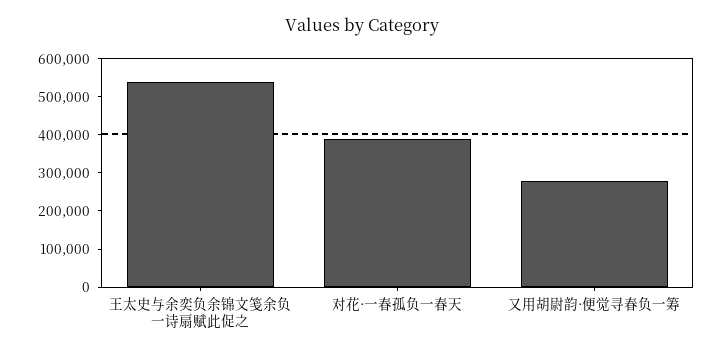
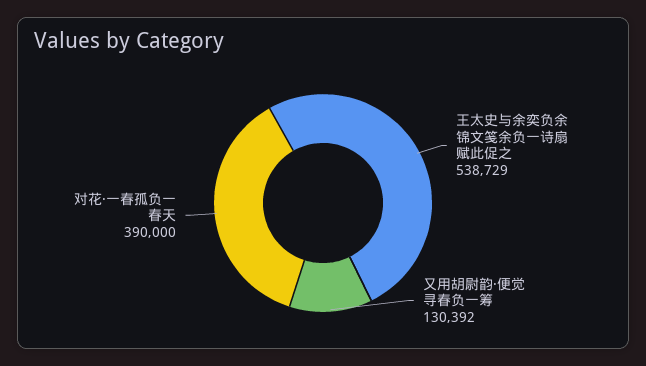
又用胡尉韵·便觉寻春负一筹: 275000 -> 130392

